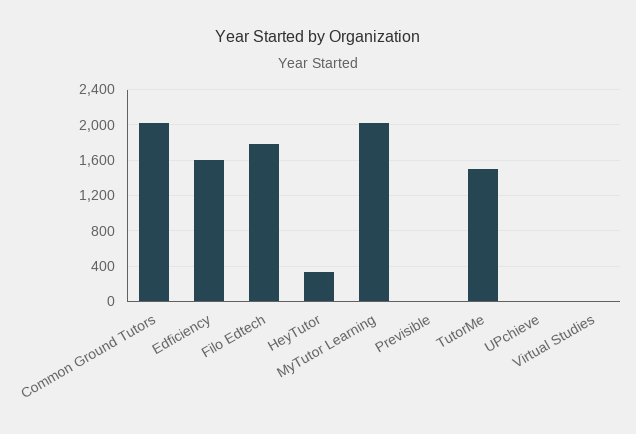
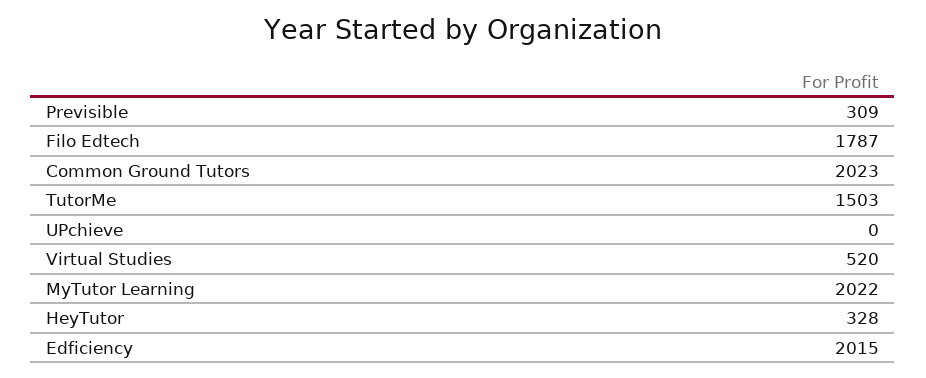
Edficiency: 1600 -> 2015
Previsible: 0 -> 309
Virtual Studies: 0 -> 520

